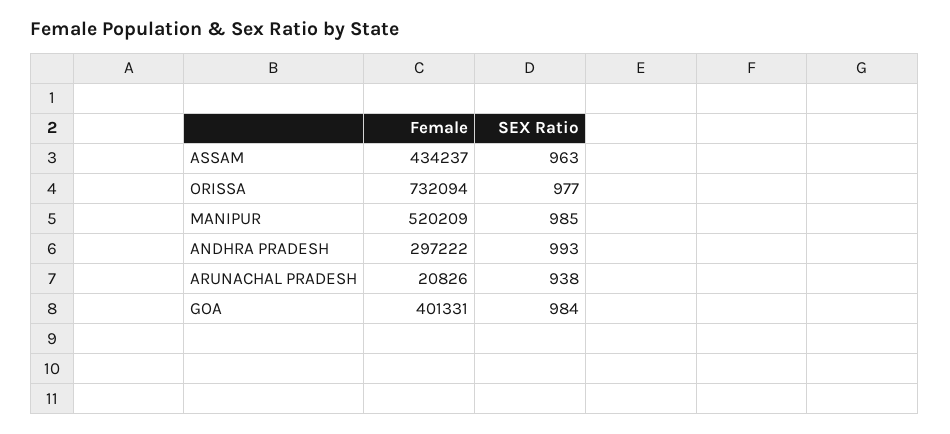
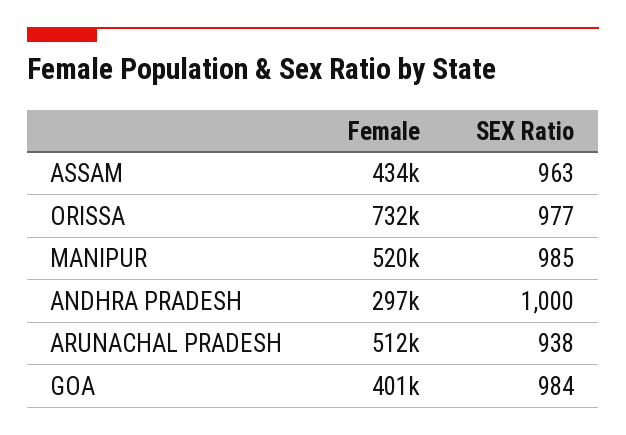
SEX Ratio, ANDHRA PRADESH: 993 -> 1000
Female, ARUNACHAL PRADESH: 20826 -> 512000

